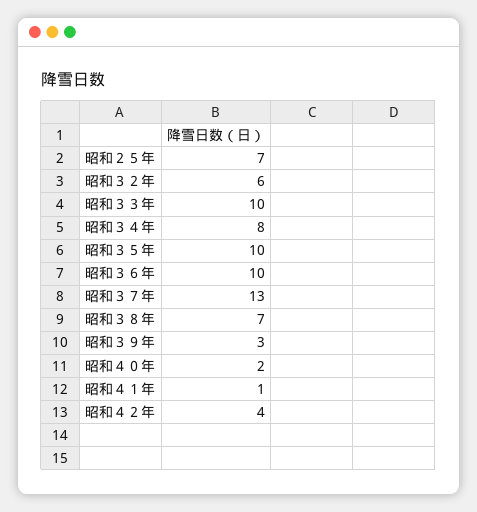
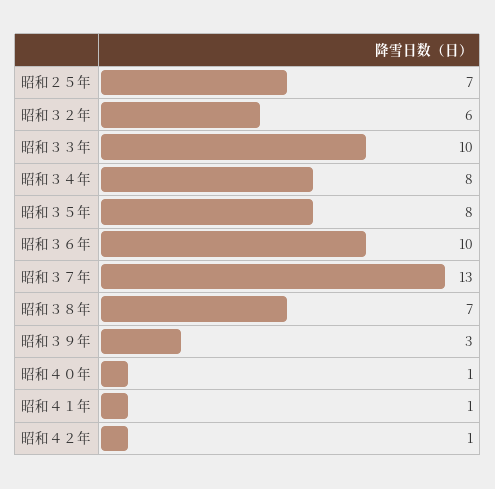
昭和３５年: 10 -> 8
昭和４０年: 2 -> 1
昭和４２年: 4 -> 1

